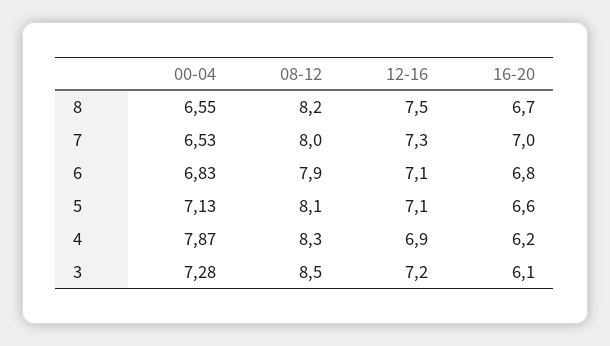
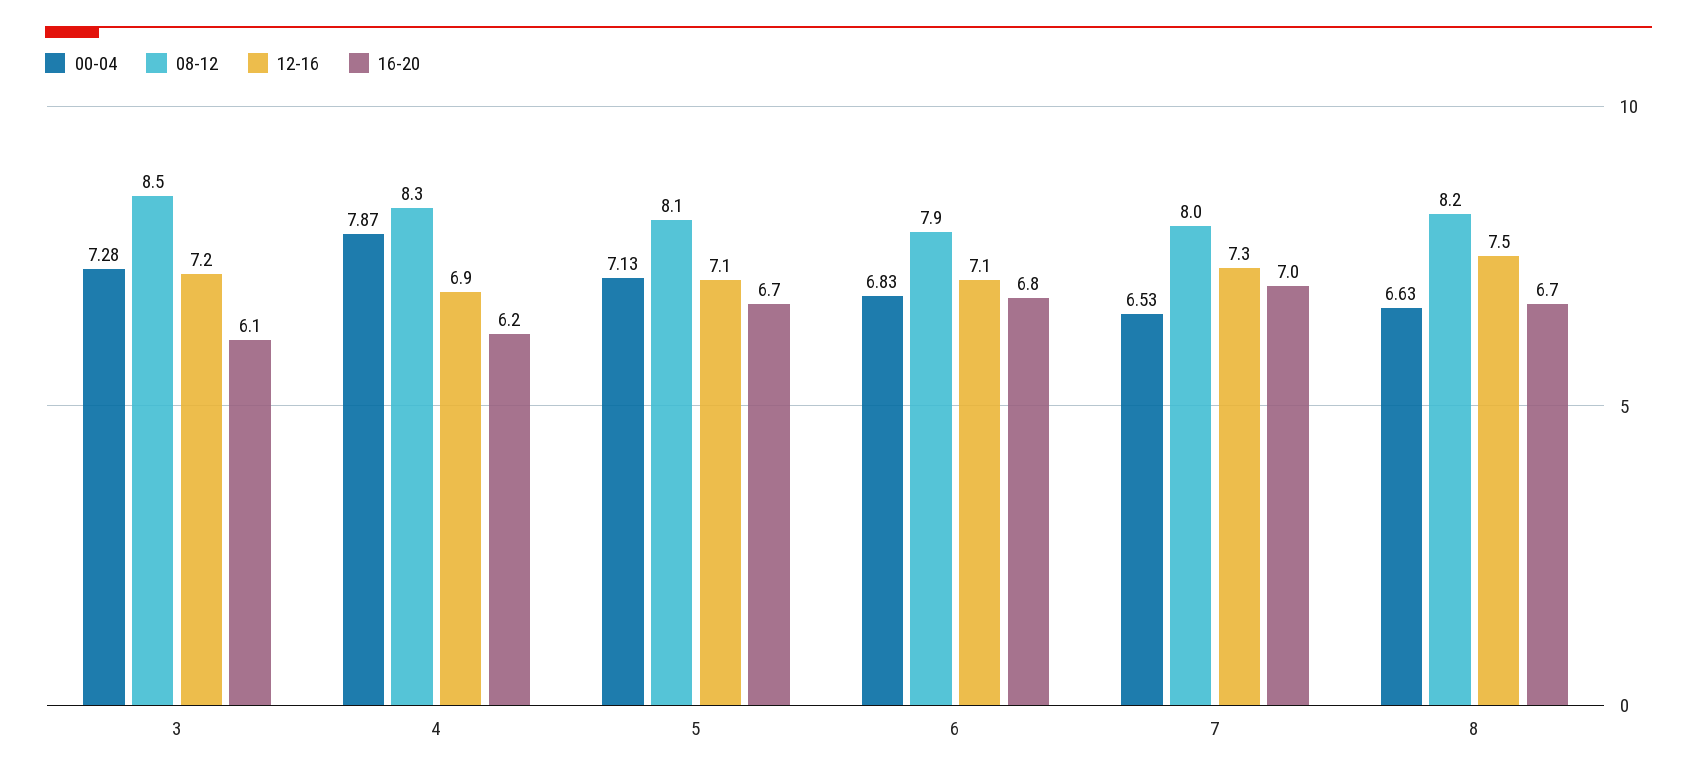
00-04, 8: 6.55 -> 6.63
16-20, 5: 6.6 -> 6.7

